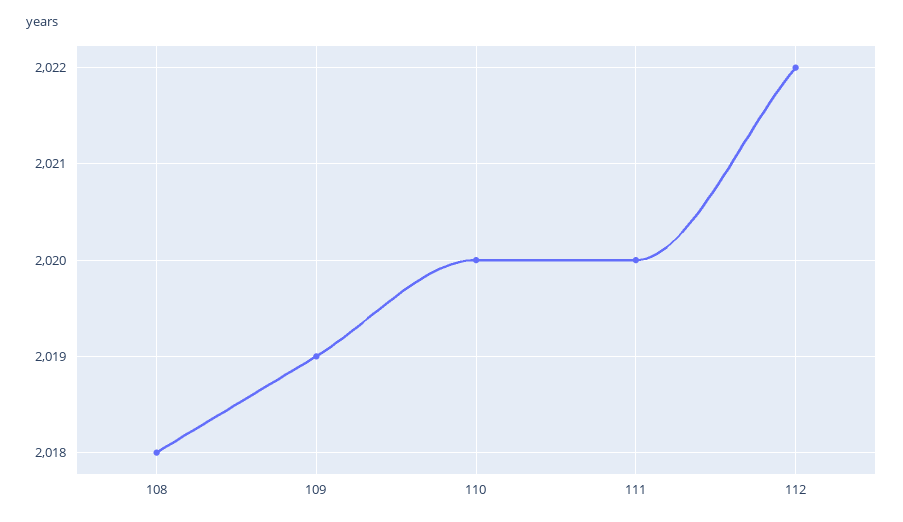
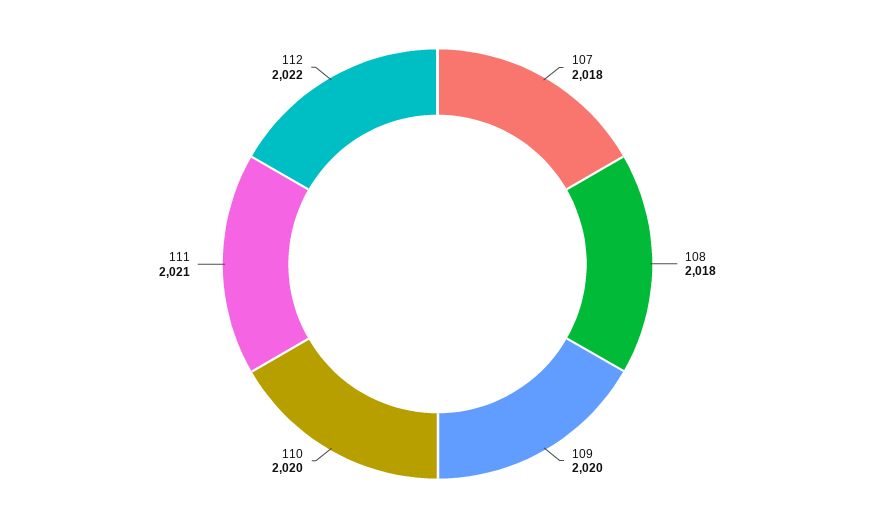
109: 2019 -> 2020
111: 2020 -> 2021
107: none -> 2018

